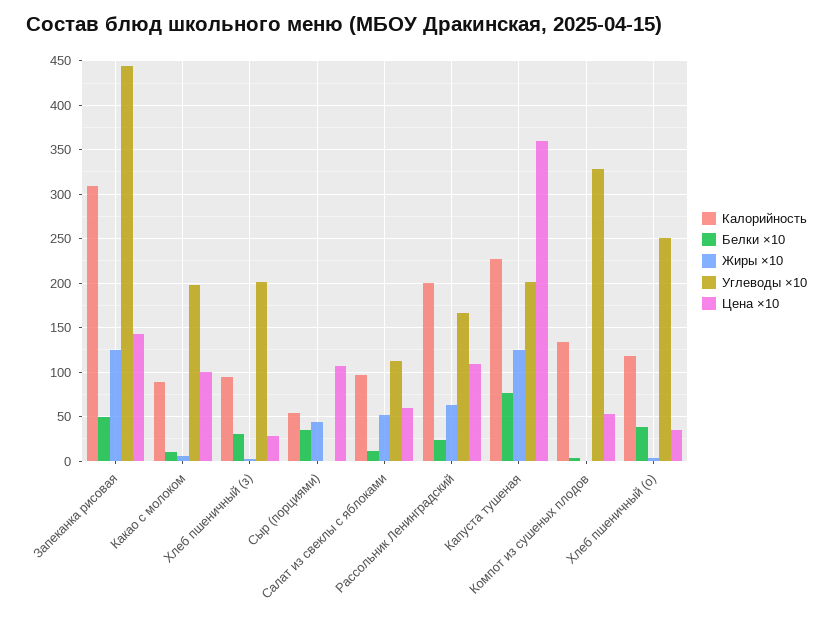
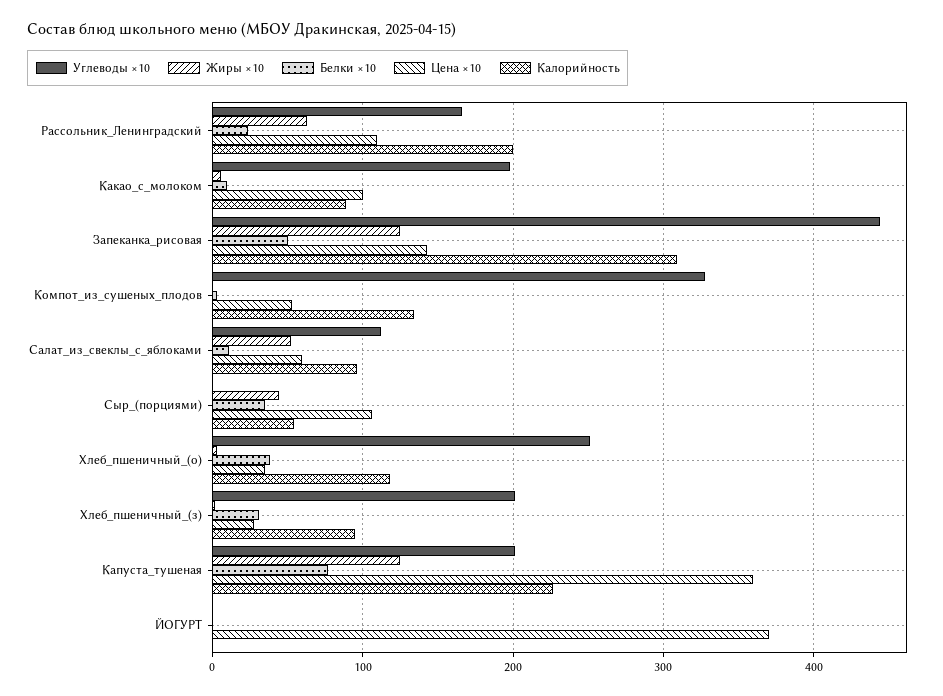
Углеводы ×10, ЙОГУРТ: none -> 0
Жиры ×10, ЙОГУРТ: none -> 0
Белки ×10, ЙОГУРТ: none -> 0
Цена ×10, ЙОГУРТ: none -> 370
Калорийность, ЙОГУРТ: none -> 0

